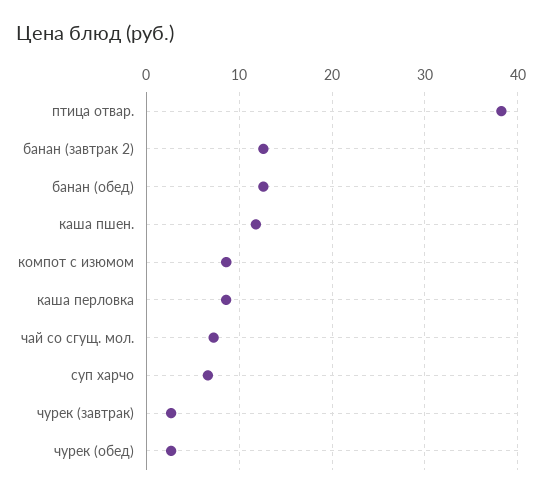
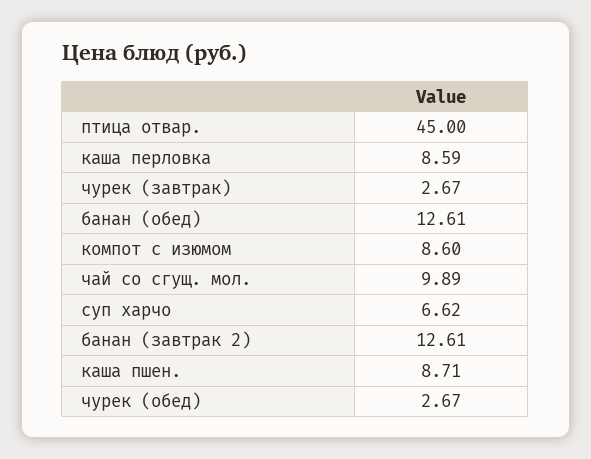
птица отвар.: 38 -> 45
каша пшен.: 12 -> 8.71
чай со сгущ. мол.: 7 -> 9.89

